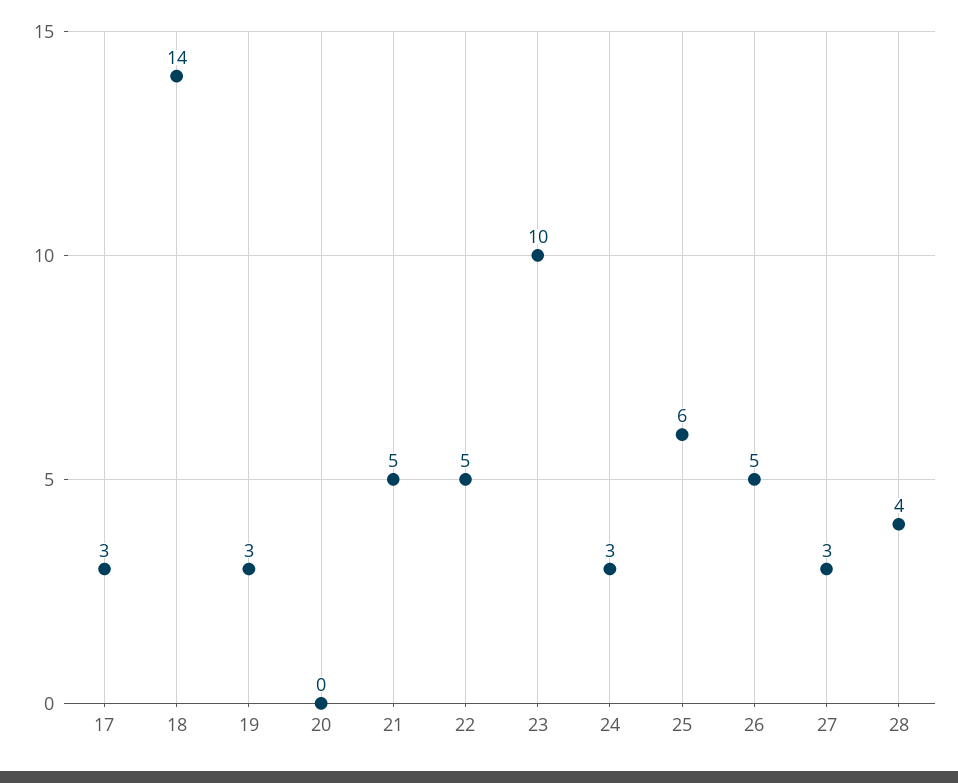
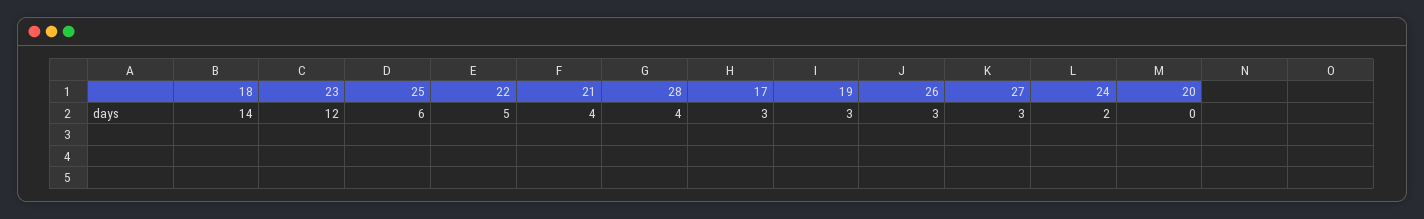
21: 5 -> 4
23: 10 -> 12
24: 3 -> 2
26: 5 -> 3

